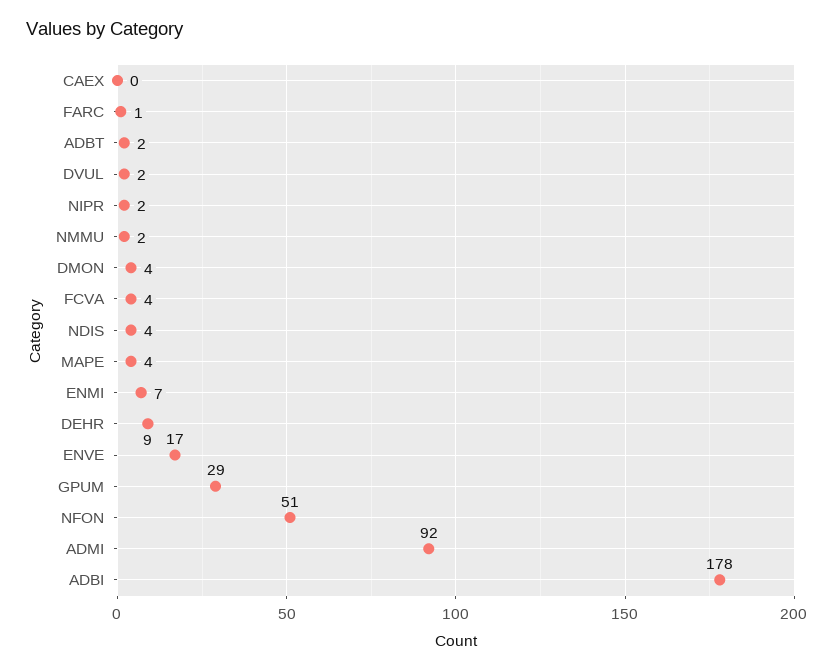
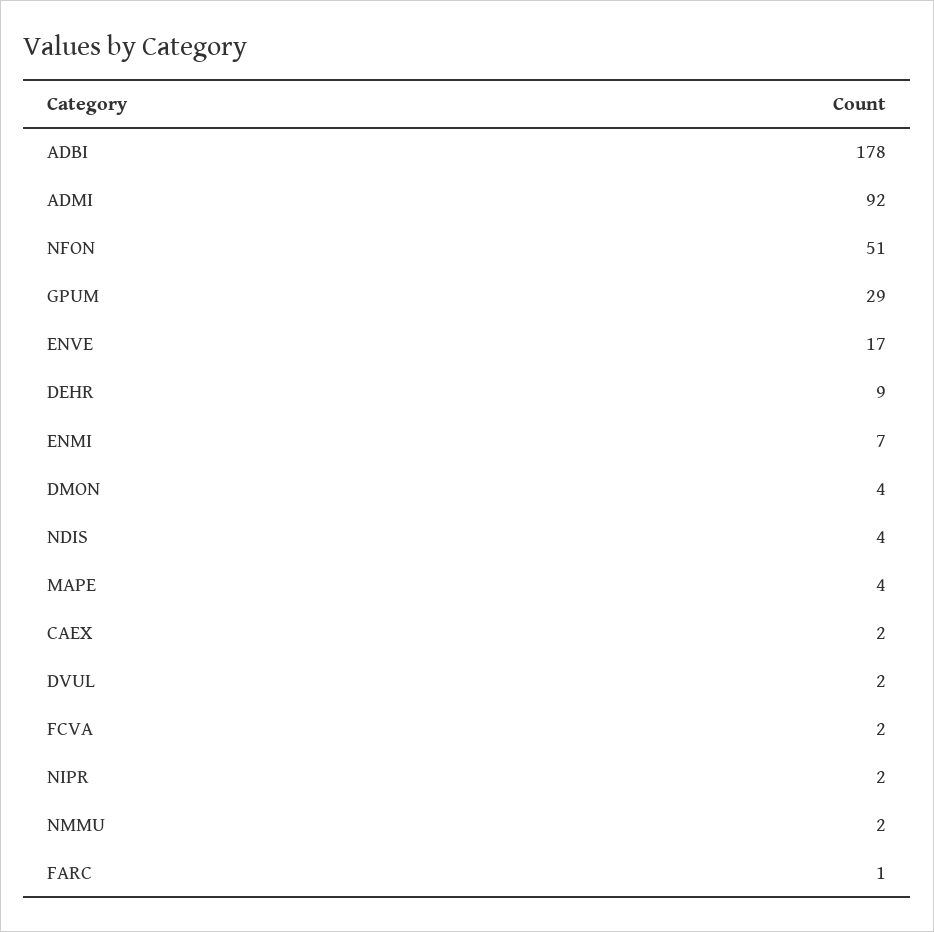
CAEX: 0 -> 2
ADBT: 2 -> none
FCVA: 4 -> 2

